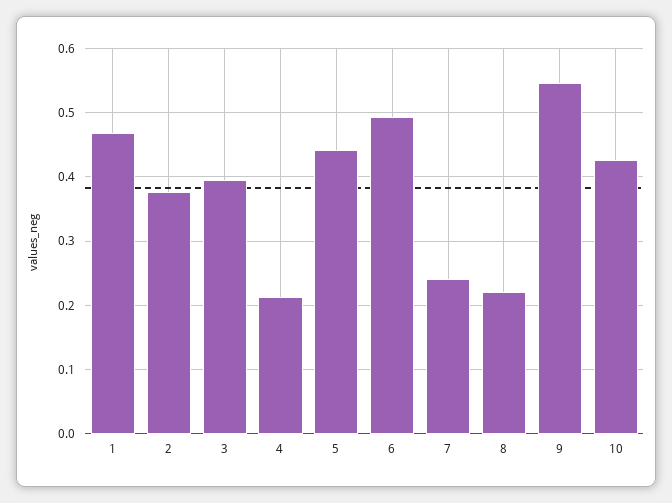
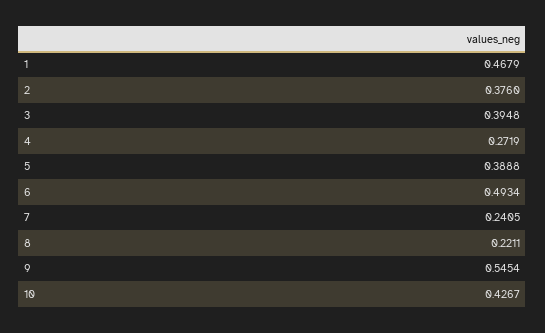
4: 0.21 -> 0.2719
5: 0.44 -> 0.3888

